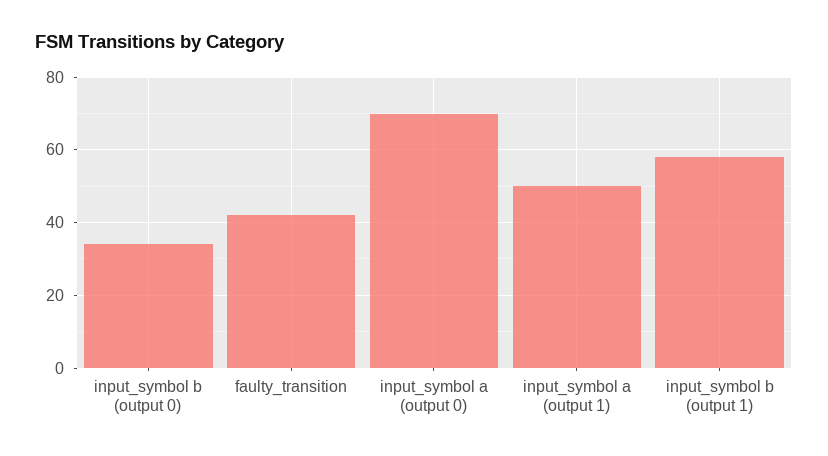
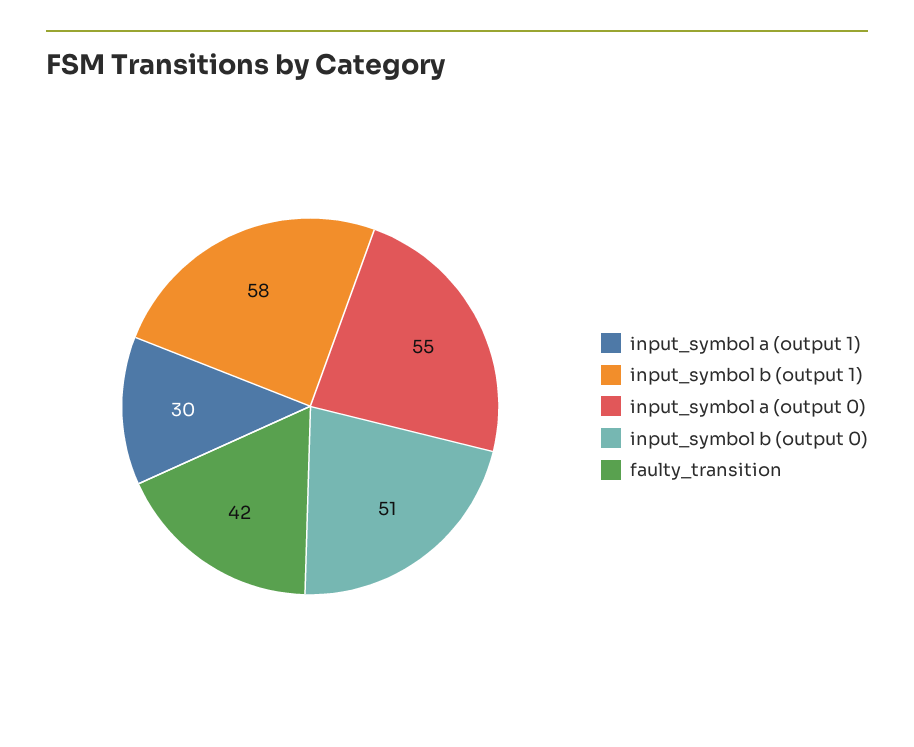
input_symbol b (output 0): 35 -> 51
input_symbol a (output 0): 70 -> 55
input_symbol a (output 1): 50 -> 30

